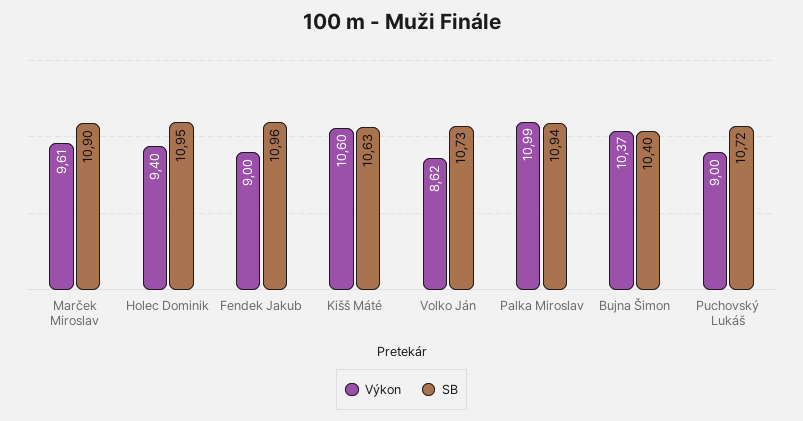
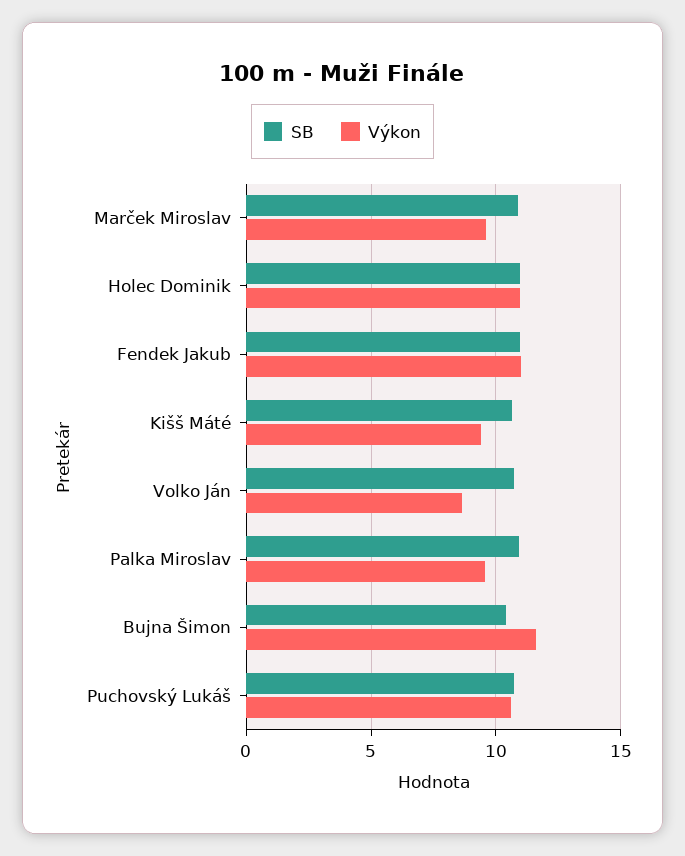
Výkon, Holec Dominik: 9.4 -> 11
Výkon, Fendek Jakub: 9 -> 11
Výkon, Kišš Máté: 10.6 -> 9.5
Výkon, Palka Miroslav: 10.99 -> 9.5
Výkon, Bujna Šimon: 10.37 -> 11.5
Výkon, Puchovský Lukáš: 9 -> 10.5

